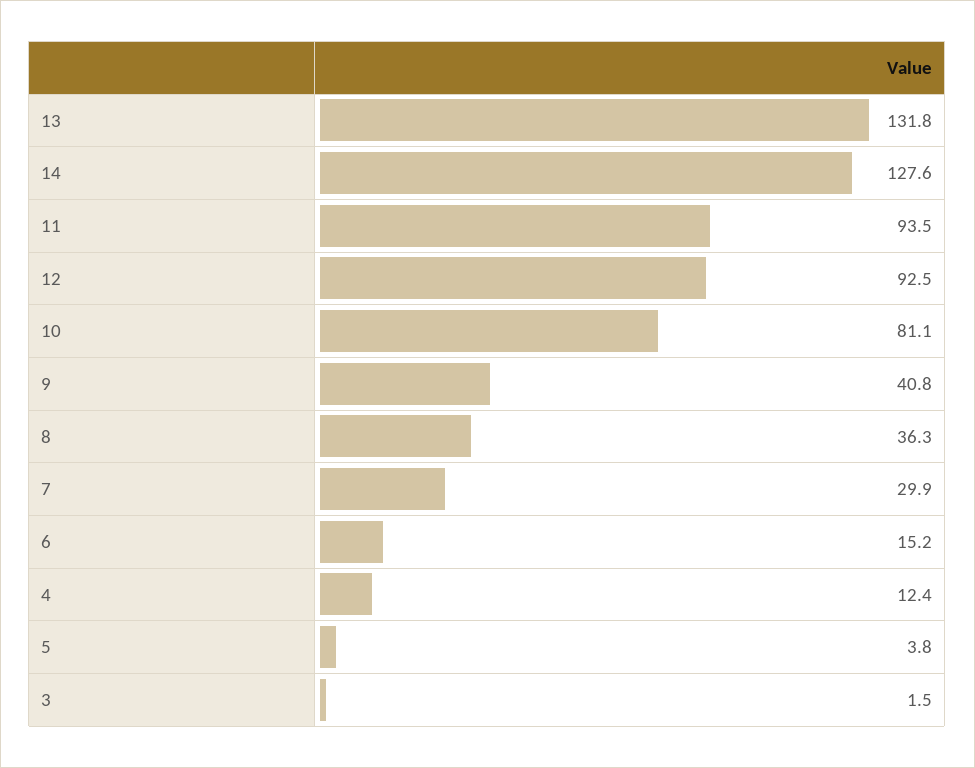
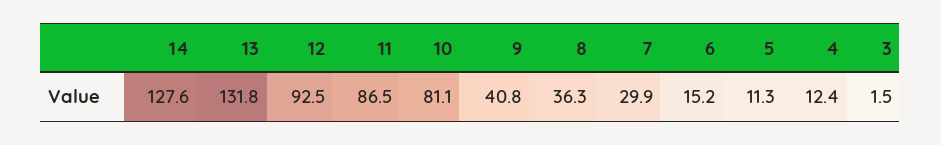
11: 93.5 -> 86.5
5: 3.8 -> 11.3

